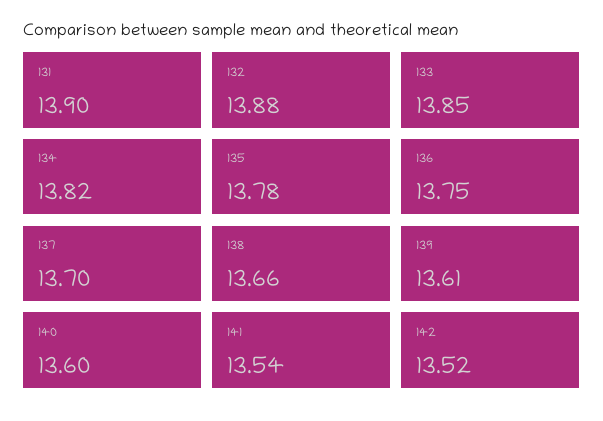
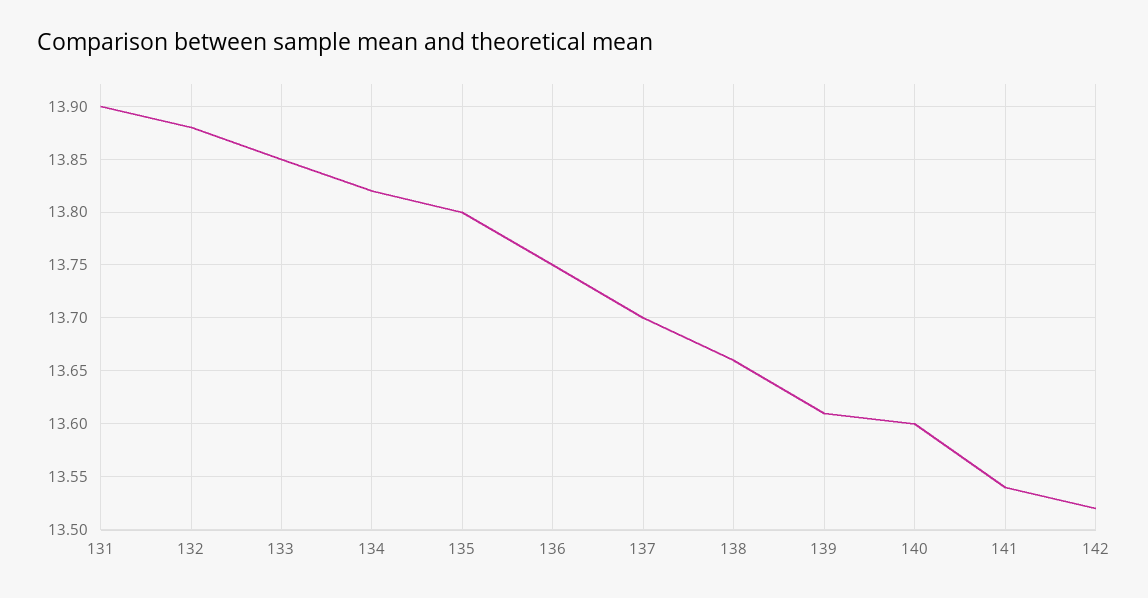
135: 13.78 -> 13.8

